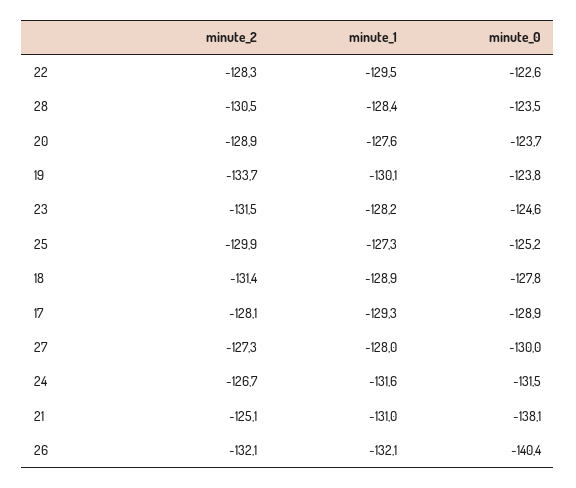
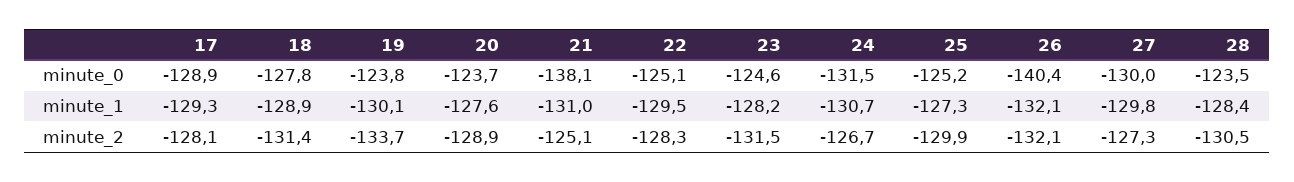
minute_0, 22: -122.6 -> -125.1
minute_1, 27: -128 -> -129.8
minute_1, 24: -131.6 -> -130.7

